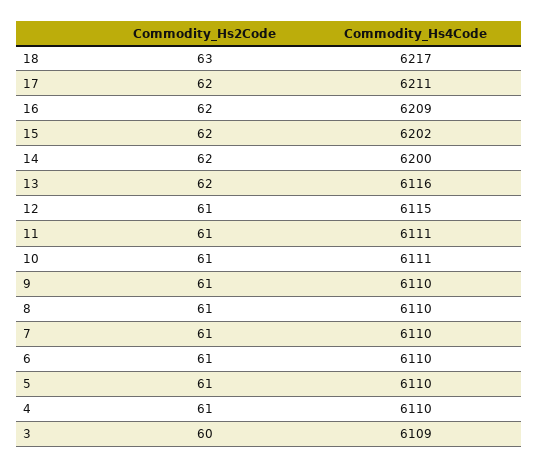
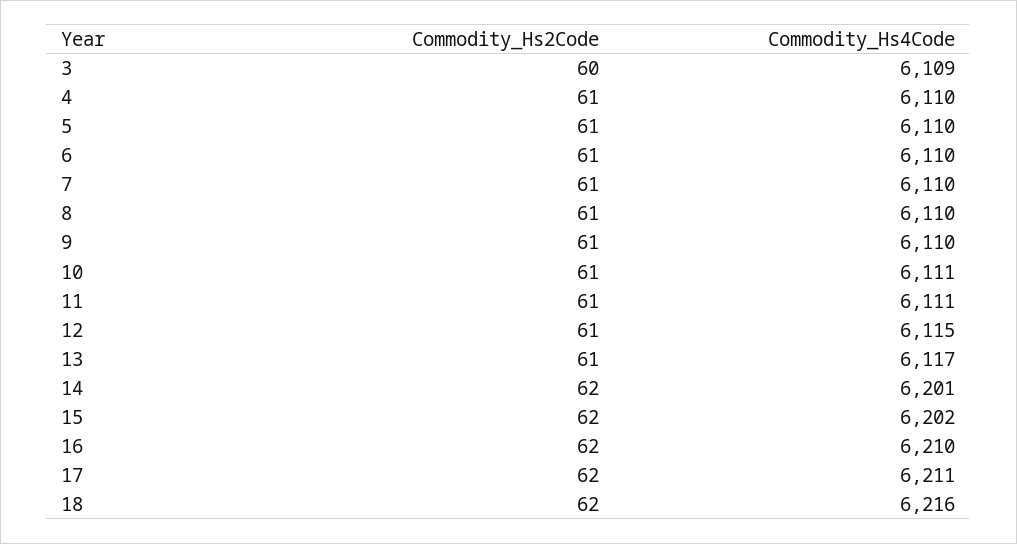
Commodity_Hs2Code, 18: 63 -> 62
Commodity_Hs4Code, 18: 6217 -> 6216
Commodity_Hs4Code, 16: 6209 -> 6210
Commodity_Hs4Code, 14: 6200 -> 6201
Commodity_Hs2Code, 13: 62 -> 61
Commodity_Hs4Code, 13: 6116 -> 6117

